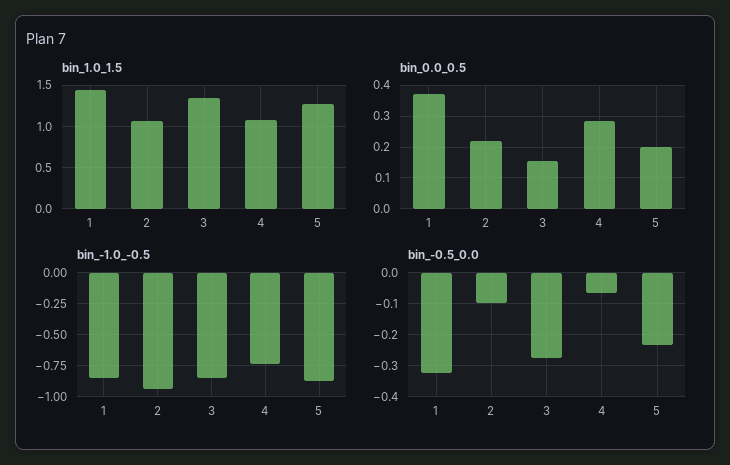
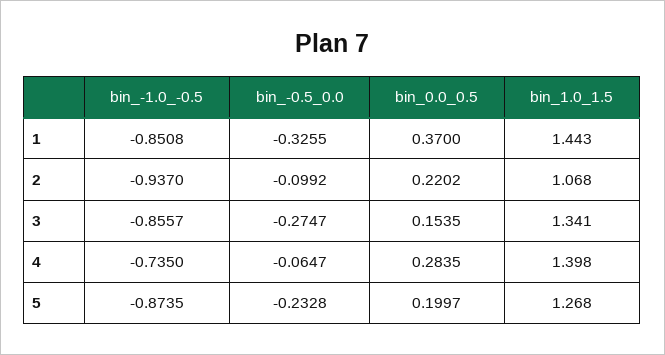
bin_1.0_1.5, 4: 1.1 -> 1.398

